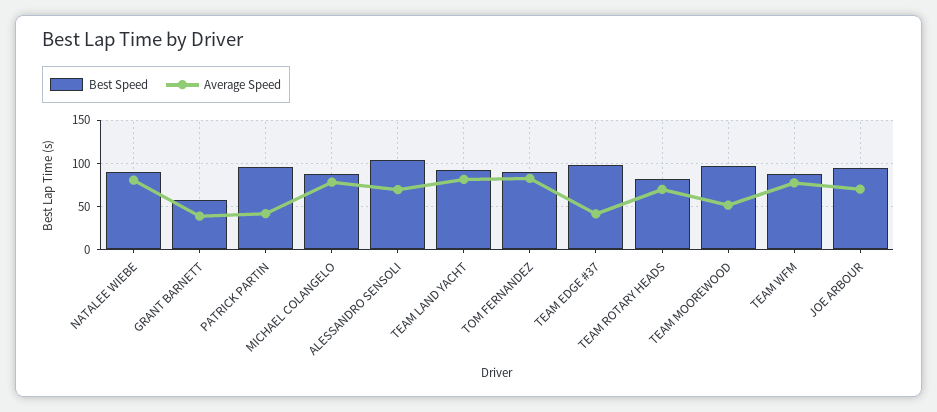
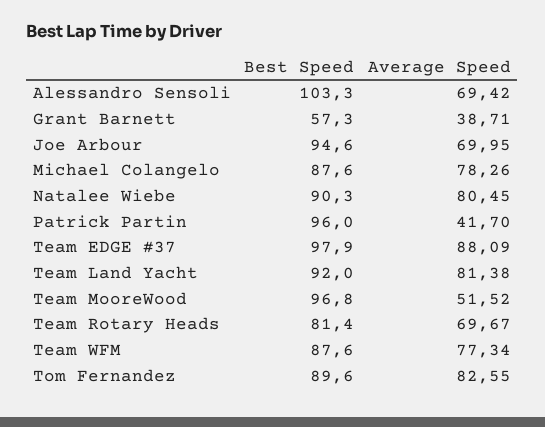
Average Speed, TEAM EDGE #37: 40 -> 88.09

